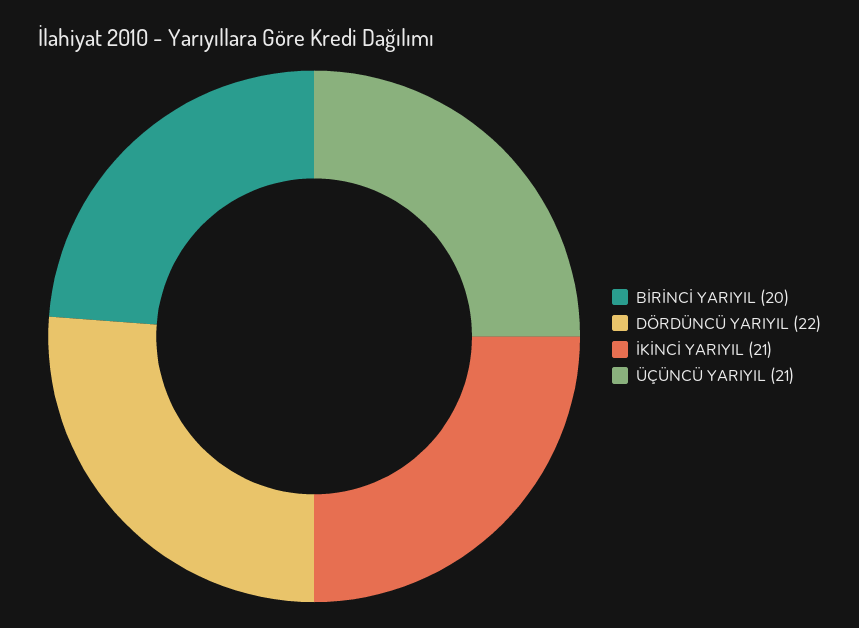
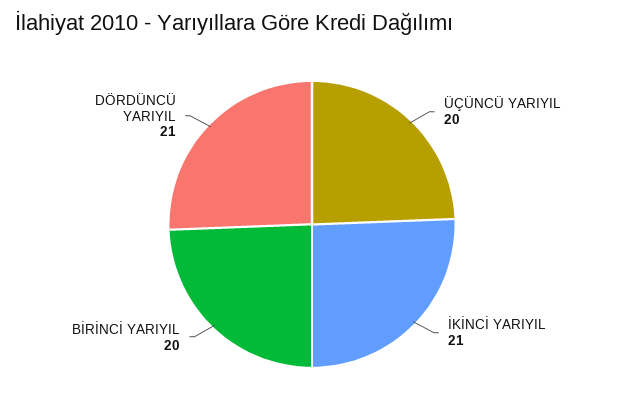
DÖRDÜNCÜ YARIYIL: 22 -> 21
ÜÇÜNCÜ YARIYIL: 21 -> 20

